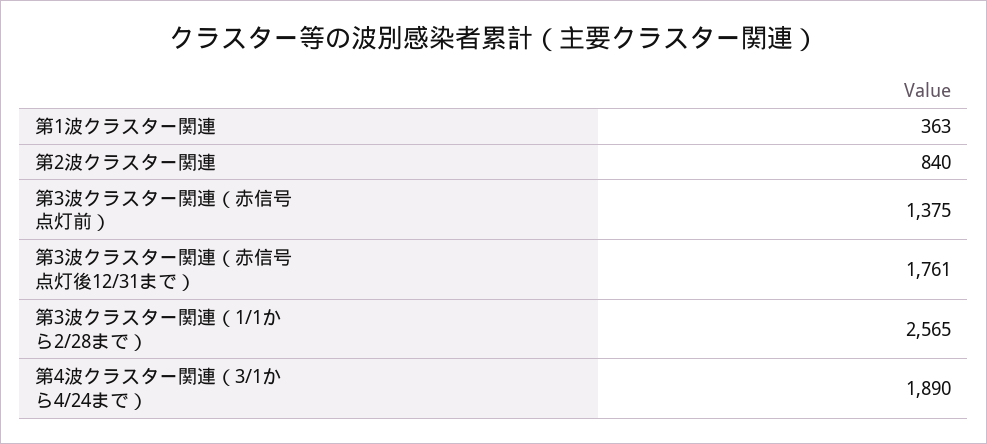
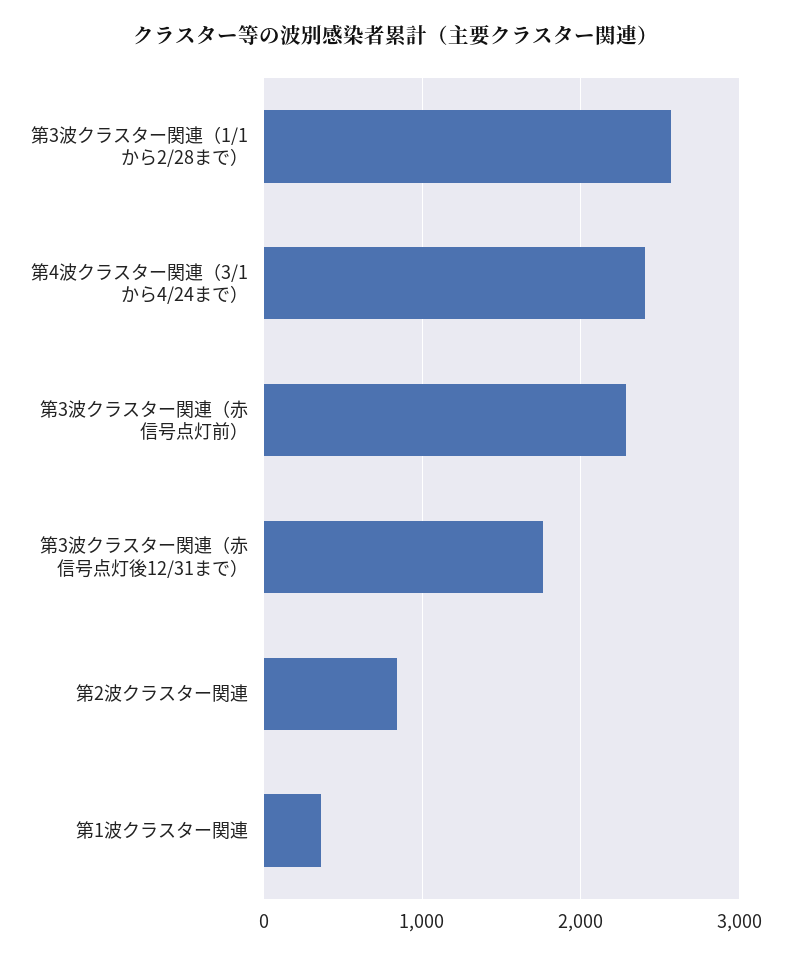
第3波クラスター関連（赤信号点灯前）: 1375 -> 2300
第4波クラスター関連（3/1から4/24まで）: 1890 -> 2400

